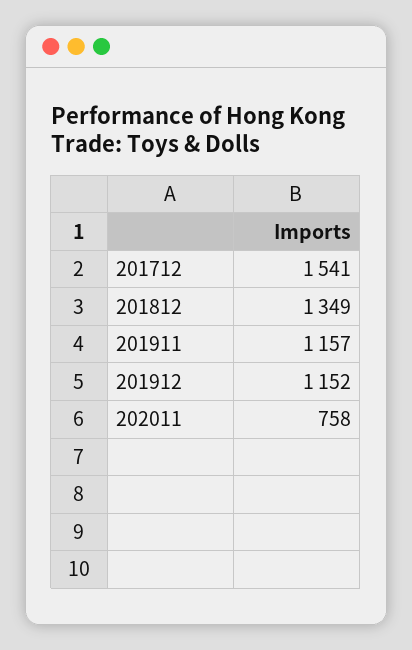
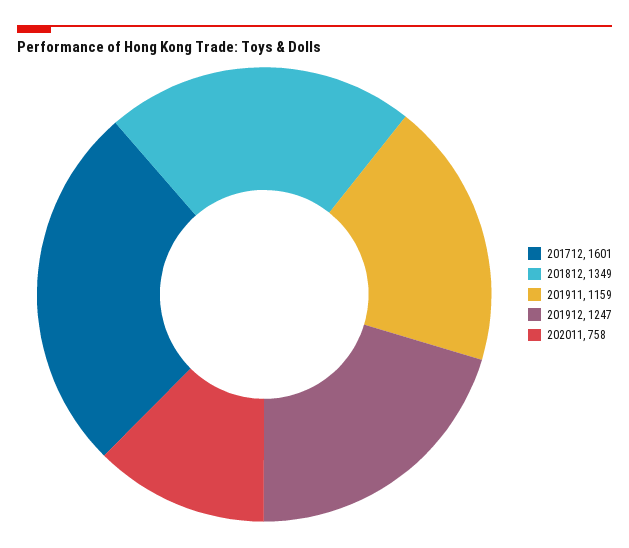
201712: 1541 -> 1601
201911: 1157 -> 1159
201912: 1152 -> 1247

